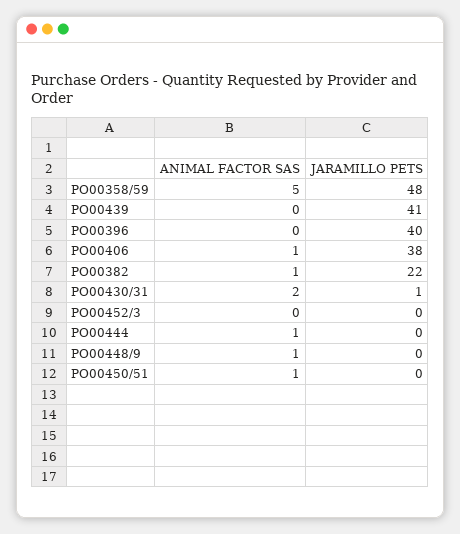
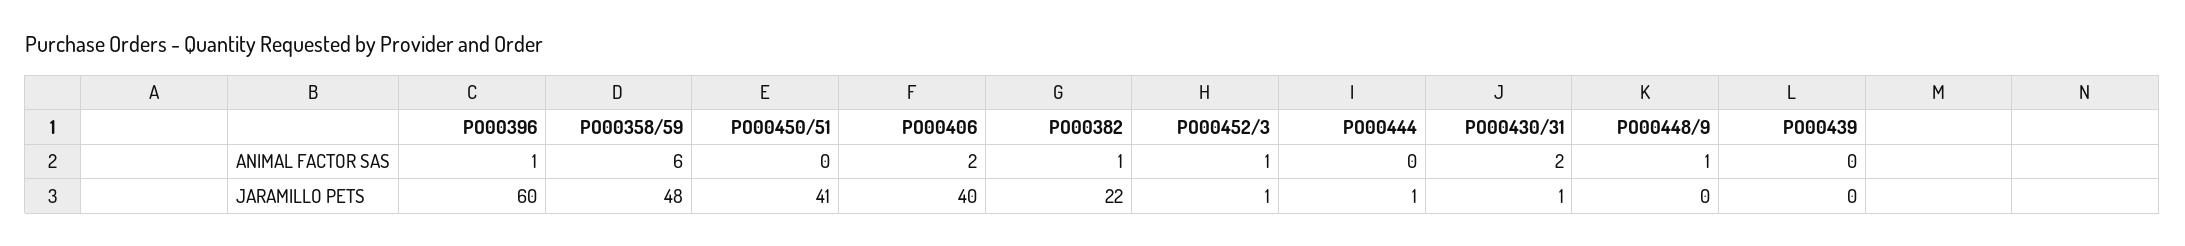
ANIMAL FACTOR SAS, PO00358/59: 5 -> 6
JARAMILLO PETS, PO00439: 41 -> 0
ANIMAL FACTOR SAS, PO00396: 0 -> 1
JARAMILLO PETS, PO00396: 40 -> 60
ANIMAL FACTOR SAS, PO00406: 1 -> 2
JARAMILLO PETS, PO00406: 38 -> 40
ANIMAL FACTOR SAS, PO00452/3: 0 -> 1
JARAMILLO PETS, PO00452/3: 0 -> 1
ANIMAL FACTOR SAS, PO00444: 1 -> 0
JARAMILLO PETS, PO00444: 0 -> 1
ANIMAL FACTOR SAS, PO00450/51: 1 -> 0
JARAMILLO PETS, PO00450/51: 0 -> 41

